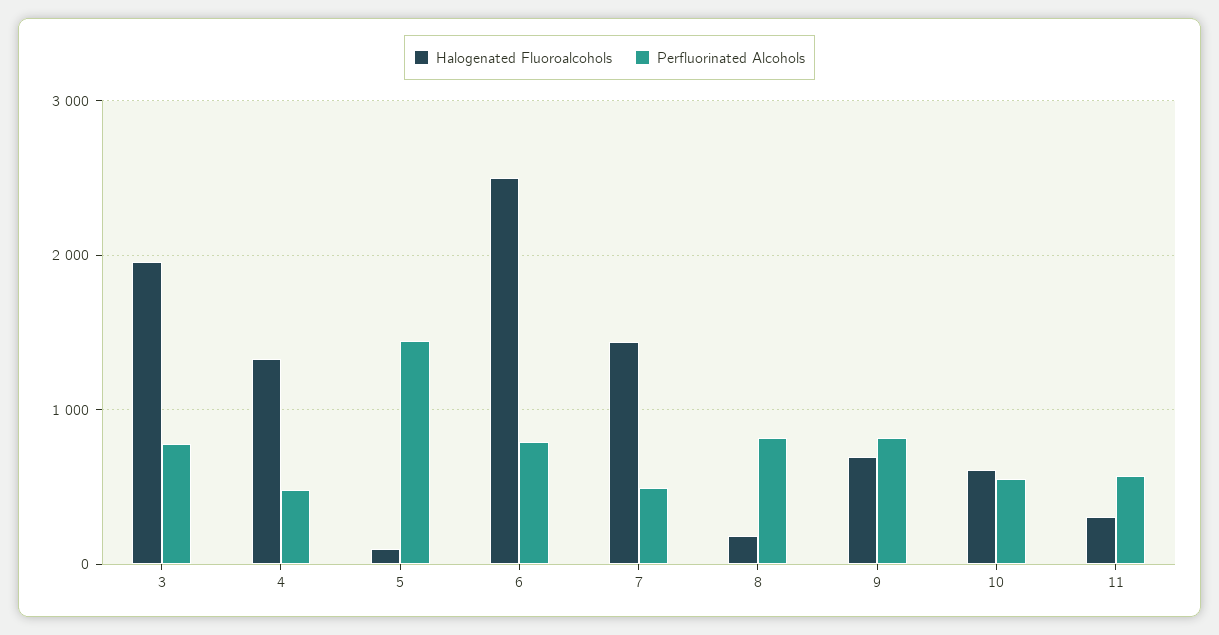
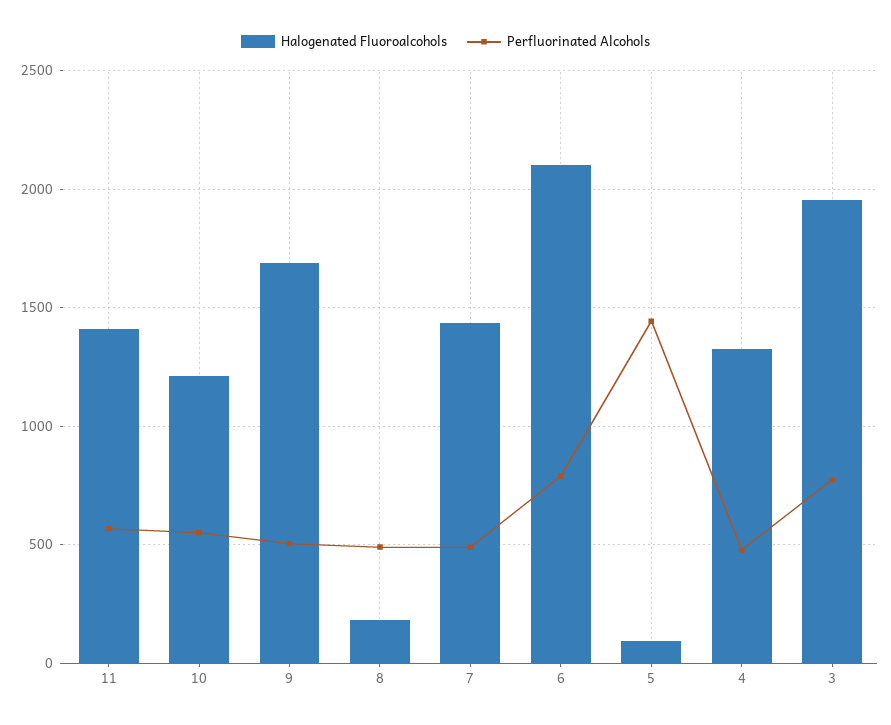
Halogenated Fluoroalcohols, 6: 2500 -> 2100
Perfluorinated Alcohols, 8: 800 -> 500
Halogenated Fluoroalcohols, 9: 700 -> 1700
Perfluorinated Alcohols, 9: 800 -> 500
Halogenated Fluoroalcohols, 10: 600 -> 1200
Halogenated Fluoroalcohols, 11: 300 -> 1400

